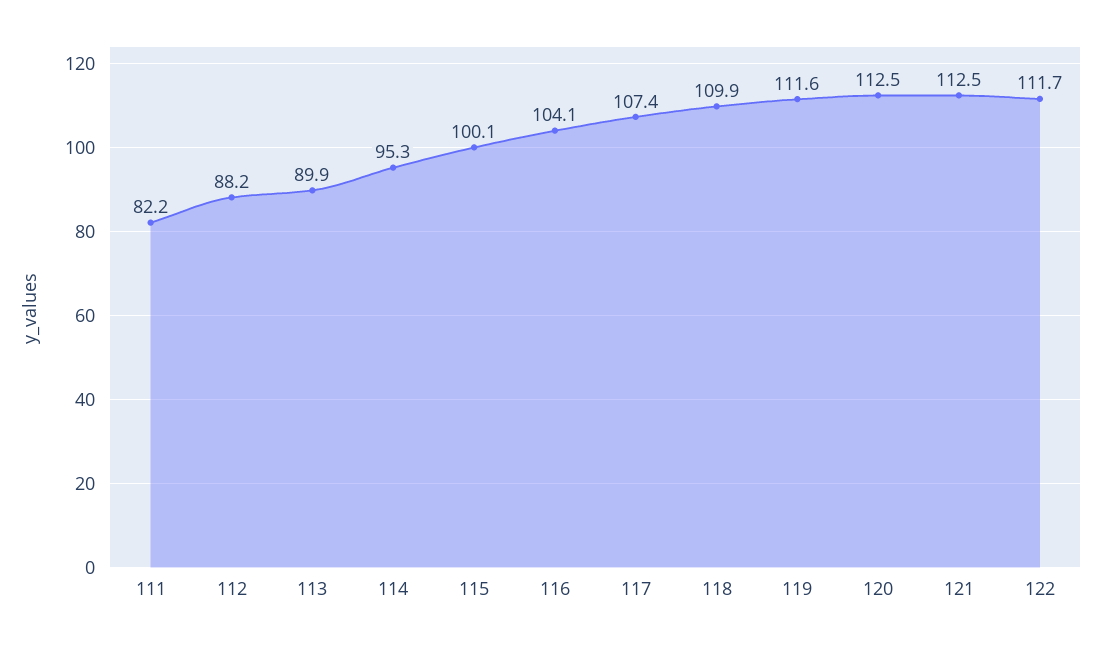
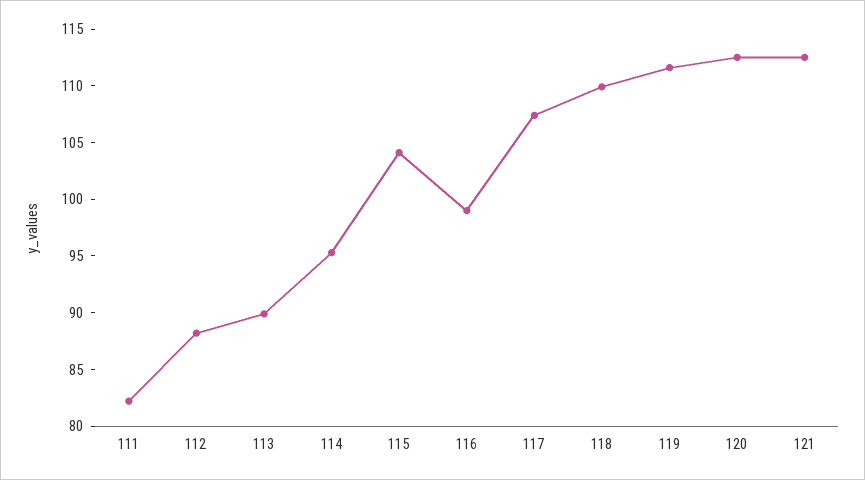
115: 100.1 -> 104
116: 104.1 -> 99
122: 111.7 -> none

